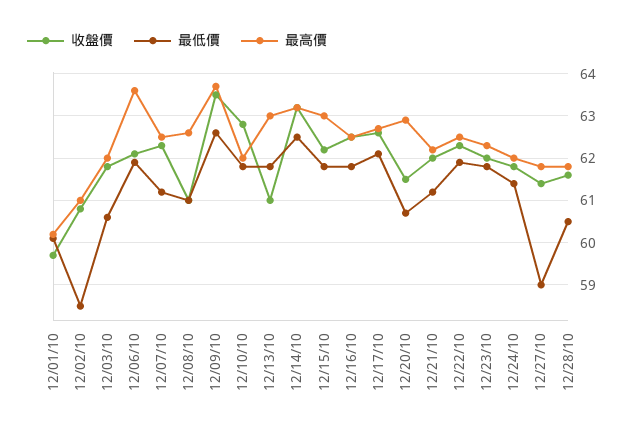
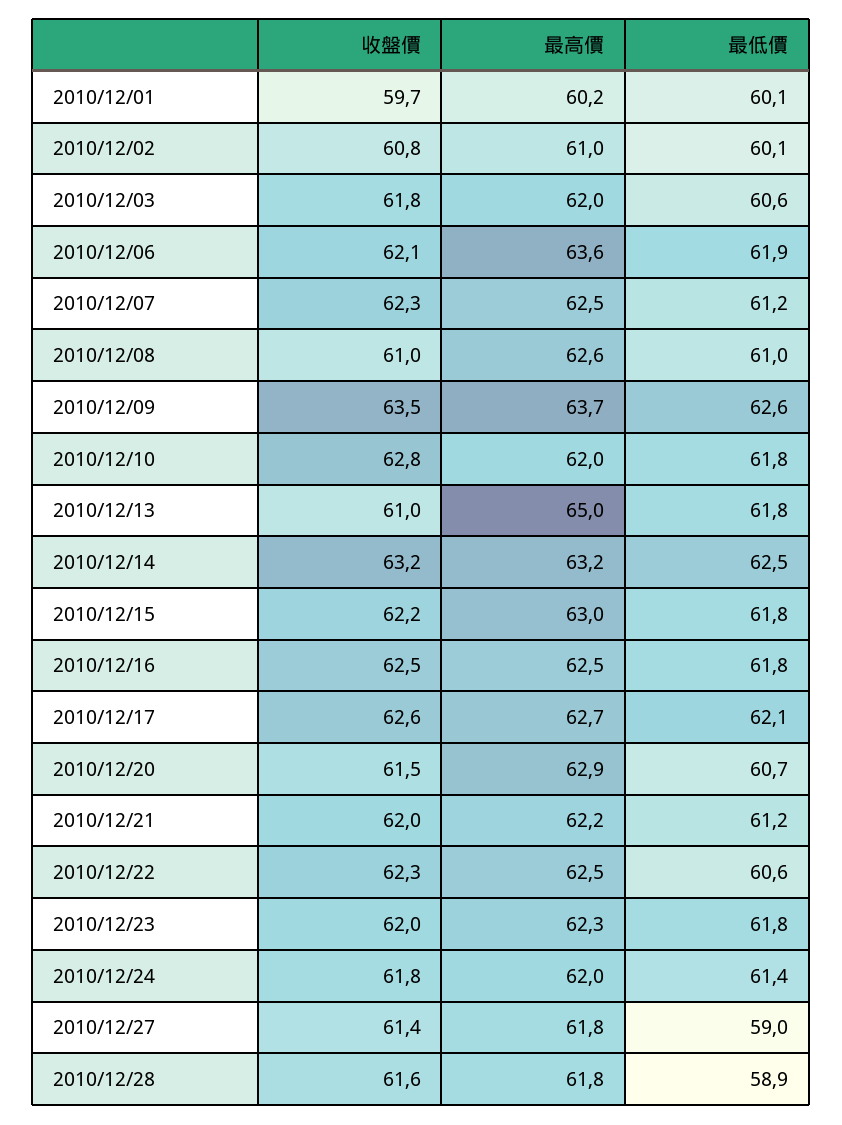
最低價, 12/02/10: 58.5 -> 60.1
最高價, 12/13/10: 63 -> 65
最低價, 12/22/10: 62 -> 60.6
最低價, 12/28/10: 60.5 -> 58.9

